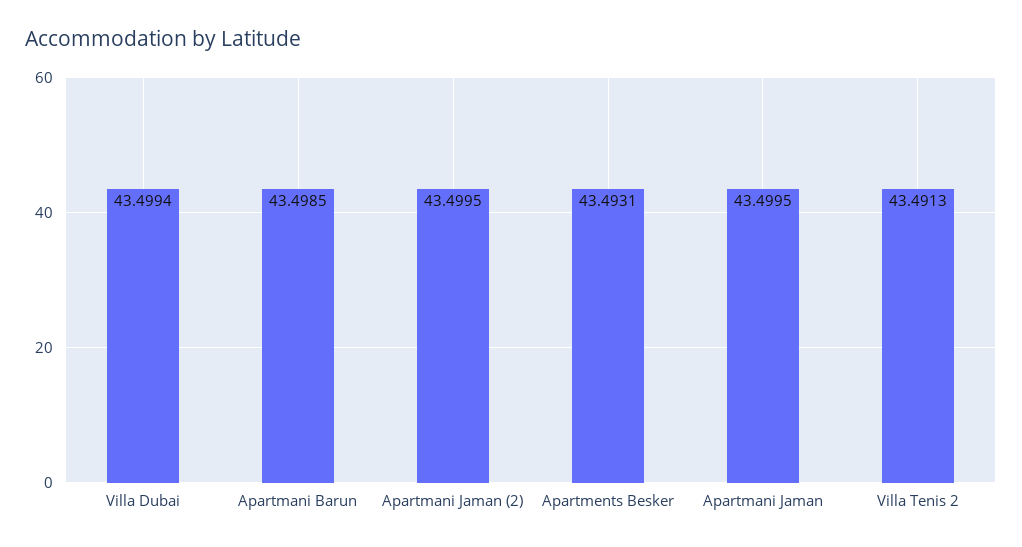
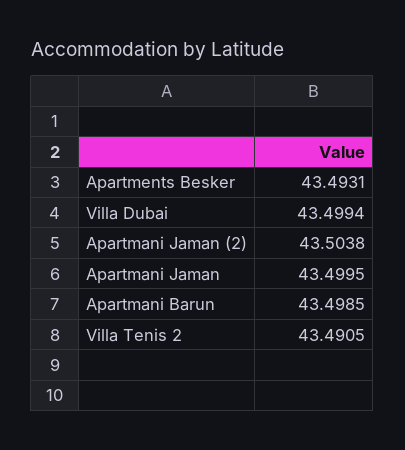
Apartmani Jaman (2): 43.4995 -> 43.5038
Villa Tenis 2: 43.4913 -> 43.4905

